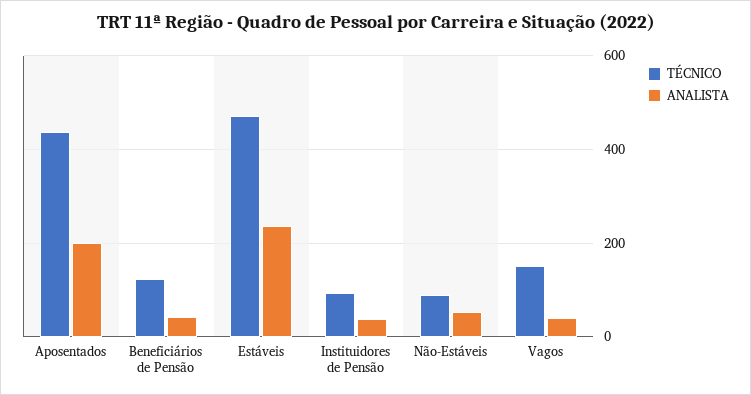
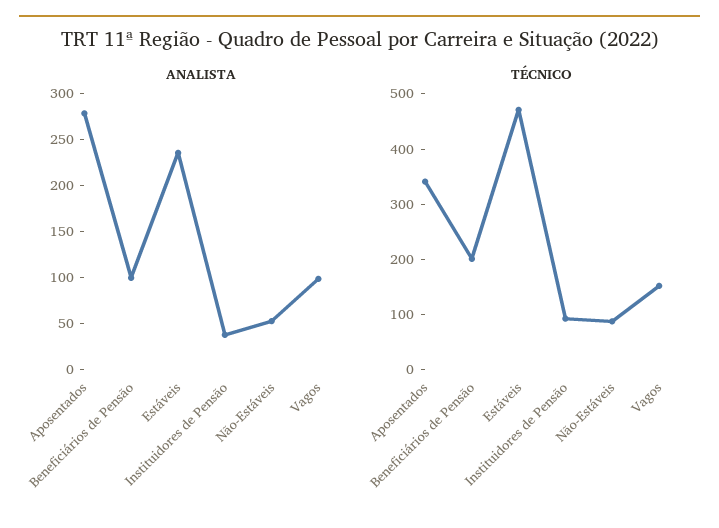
TÉCNICO, Aposentados: 440 -> 340
ANALISTA, Aposentados: 200 -> 280
TÉCNICO, Beneficiários de Pensão: 120 -> 200
ANALISTA, Beneficiários de Pensão: 40 -> 100
ANALISTA, Vagos: 40 -> 100

